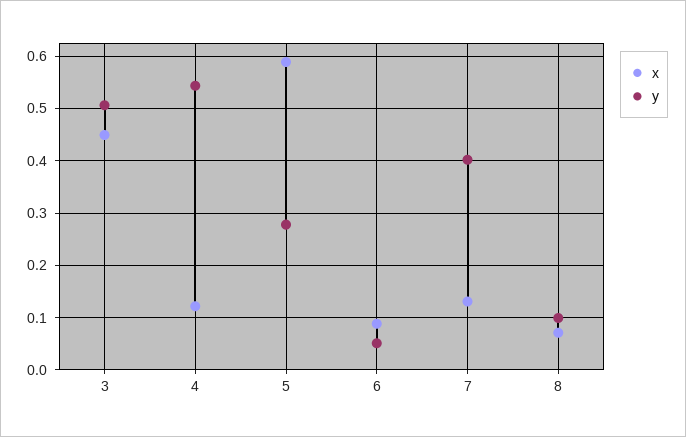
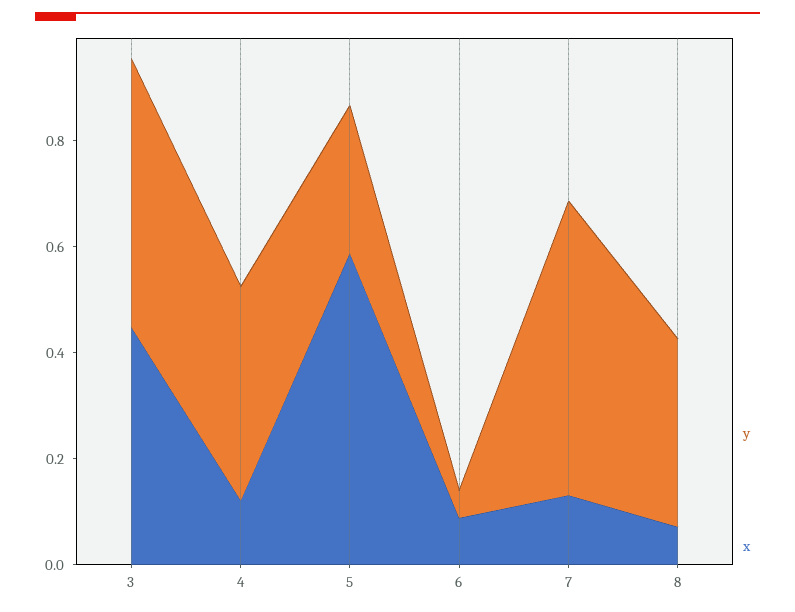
y, 4: 0.54 -> 0.4
y, 7: 0.4 -> 0.55
y, 8: 0.1 -> 0.35

